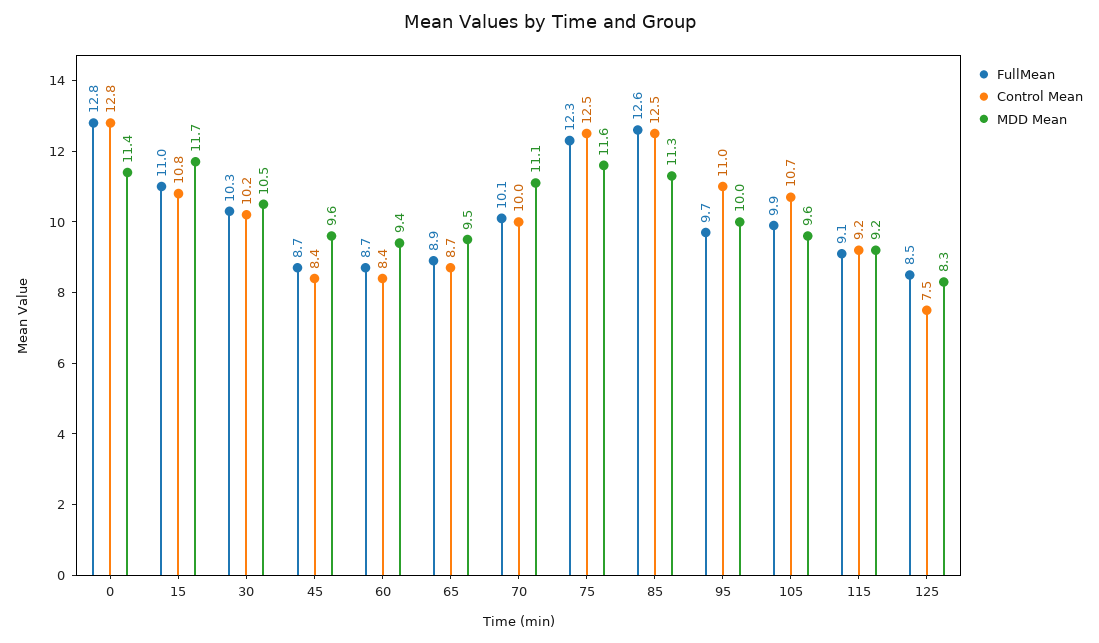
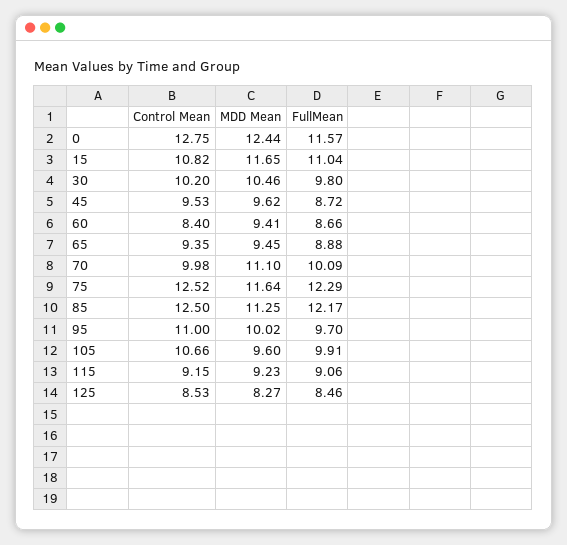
FullMean, 0: 12.8 -> 11.57
MDD Mean, 0: 11.4 -> 12.44
FullMean, 30: 10.3 -> 9.8
Control Mean, 45: 8.4 -> 9.53
Control Mean, 65: 8.7 -> 9.35
FullMean, 85: 12.6 -> 12.17
Control Mean, 125: 7.5 -> 8.53

